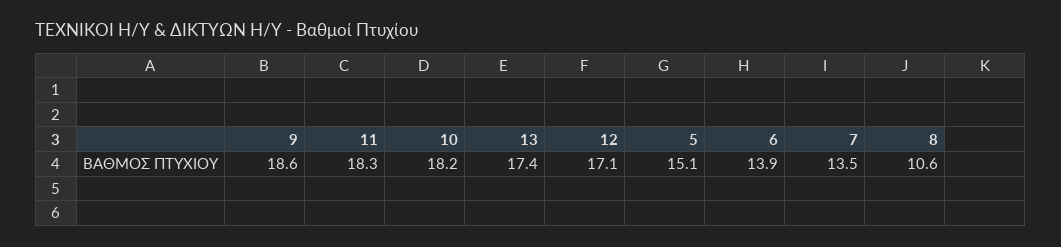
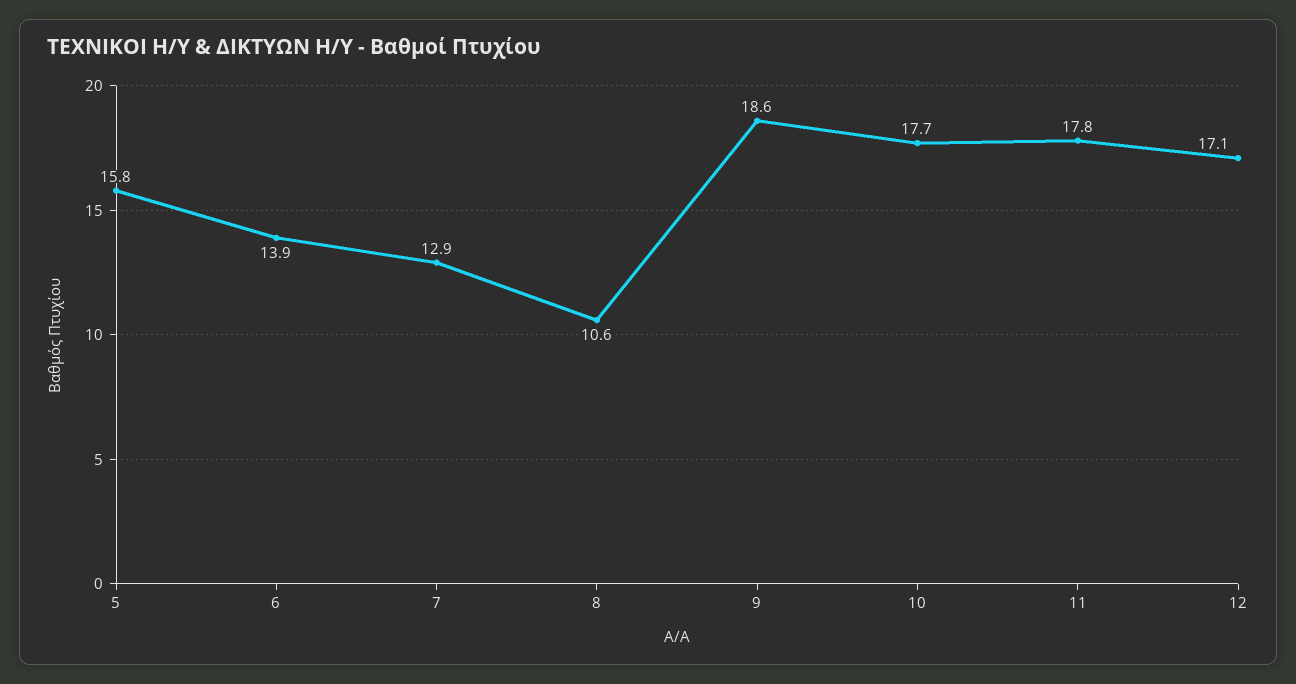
11: 18.3 -> 17.8
10: 18.2 -> 17.7
13: 17.4 -> none
5: 15.1 -> 15.8
7: 13.5 -> 12.9

